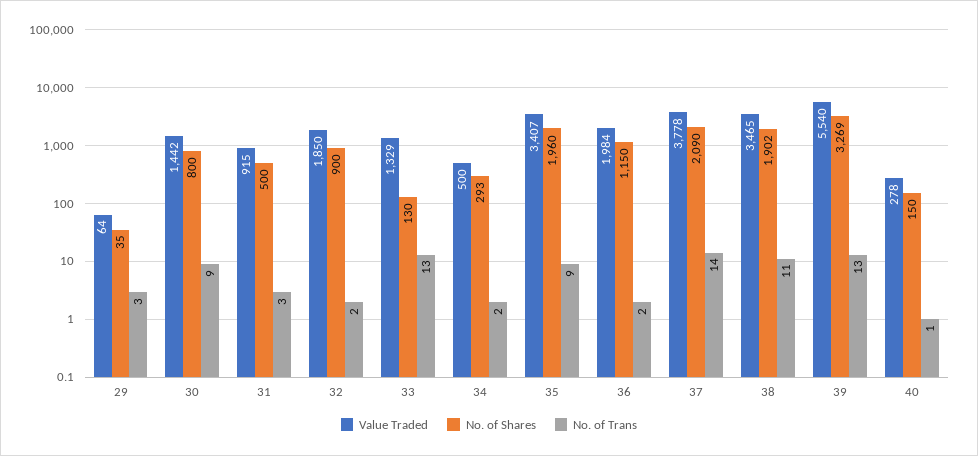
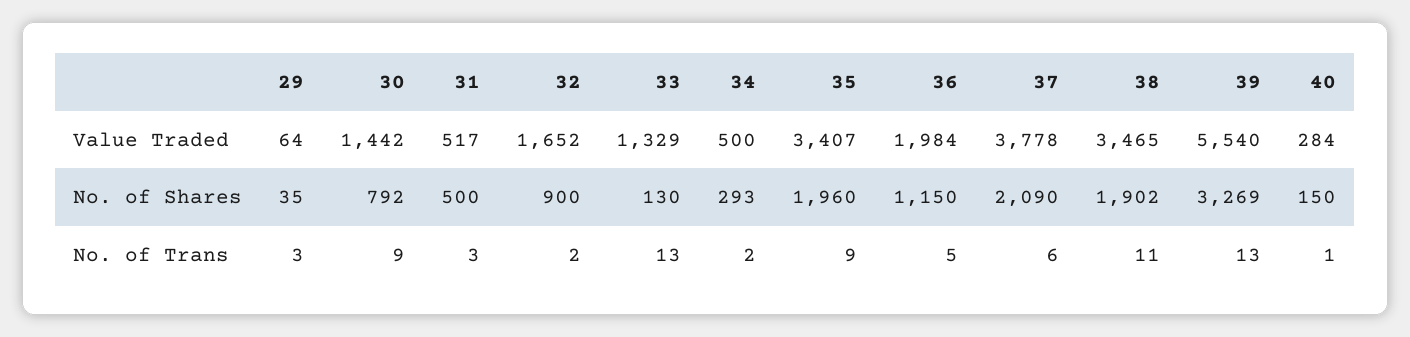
No. of Shares, 30: 800 -> 792
Value Traded, 31: 915 -> 517
Value Traded, 32: 1850 -> 1652
No. of Trans, 36: 2 -> 5
No. of Trans, 37: 14 -> 6
Value Traded, 40: 278 -> 284

